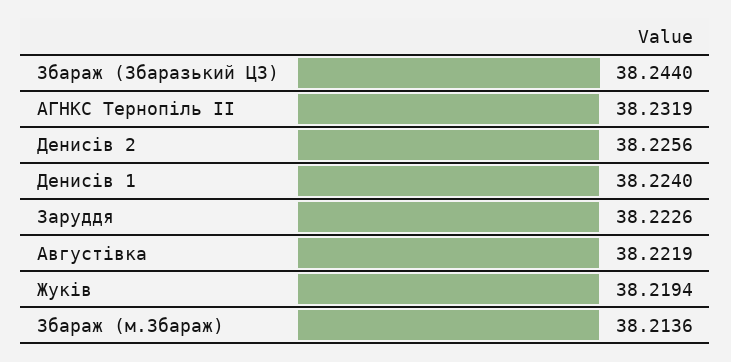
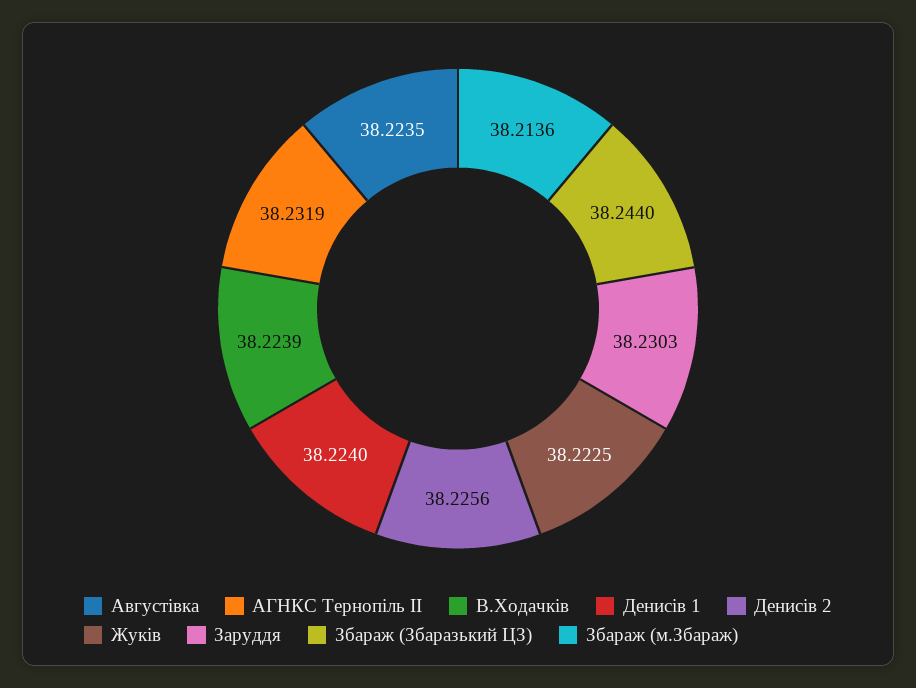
Заруддя: 38.2226 -> 38.2303
Августівка: 38.2219 -> 38.2235
Жуків: 38.2194 -> 38.2225
В.Ходачків: none -> 38.2239

